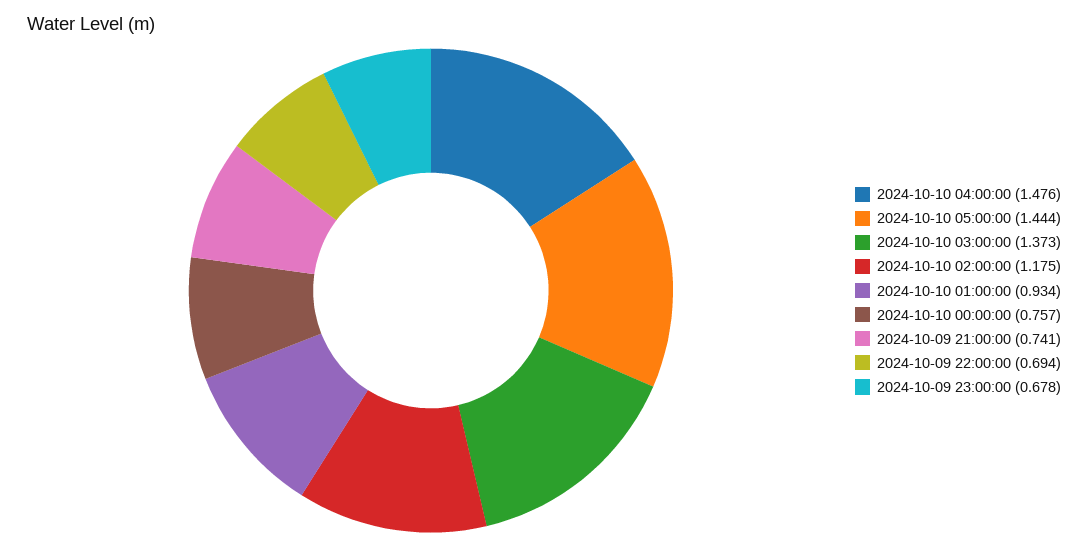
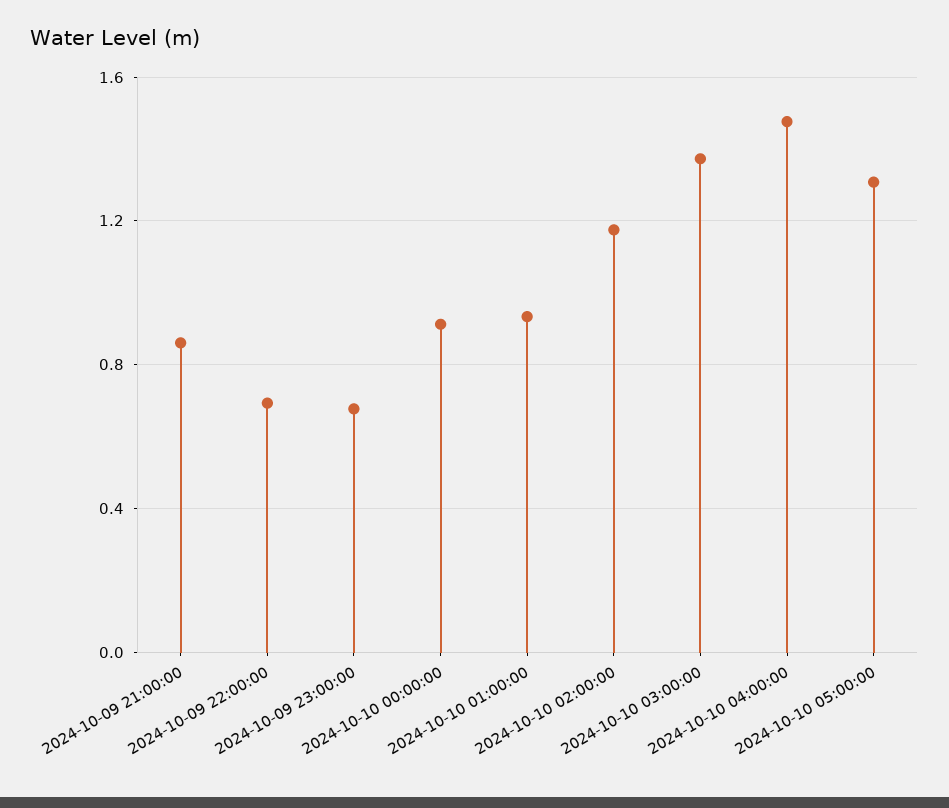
2024-10-10 05:00:00: 1.444 -> 1.3
2024-10-10 00:00:00: 0.757 -> 0.9
2024-10-09 21:00:00: 0.741 -> 0.85

